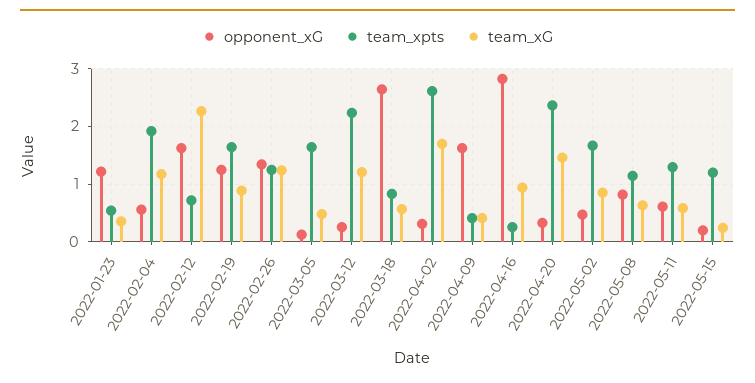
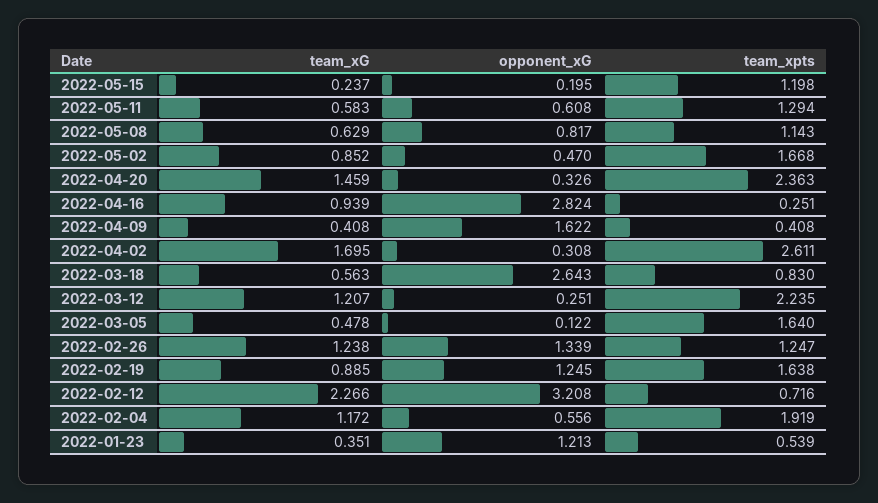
opponent_xG, 2022-02-12: 1.6 -> 3.208

